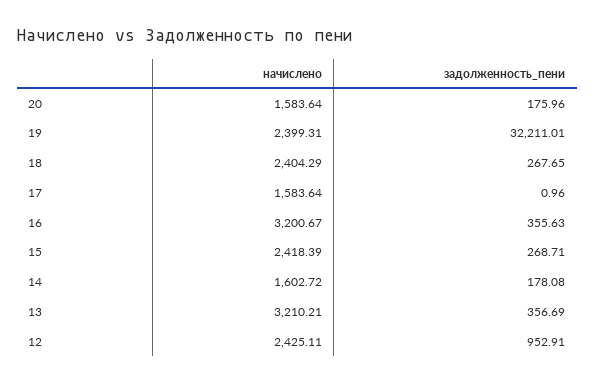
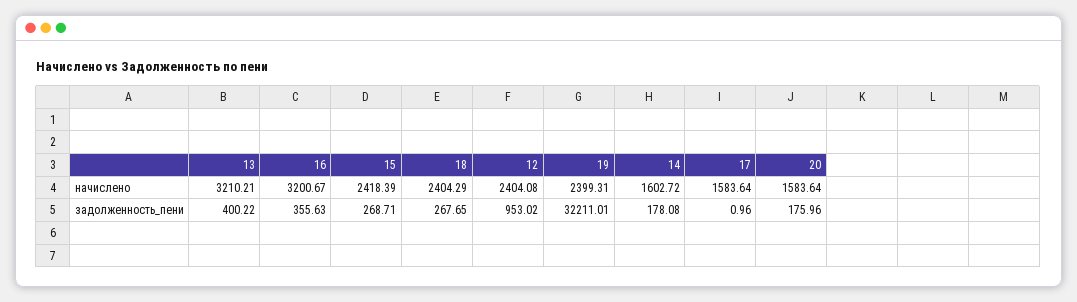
задолженность_пени, 13: 356.69 -> 400.22
начислено, 12: 2425.11 -> 2404.08
задолженность_пени, 12: 952.91 -> 953.02

